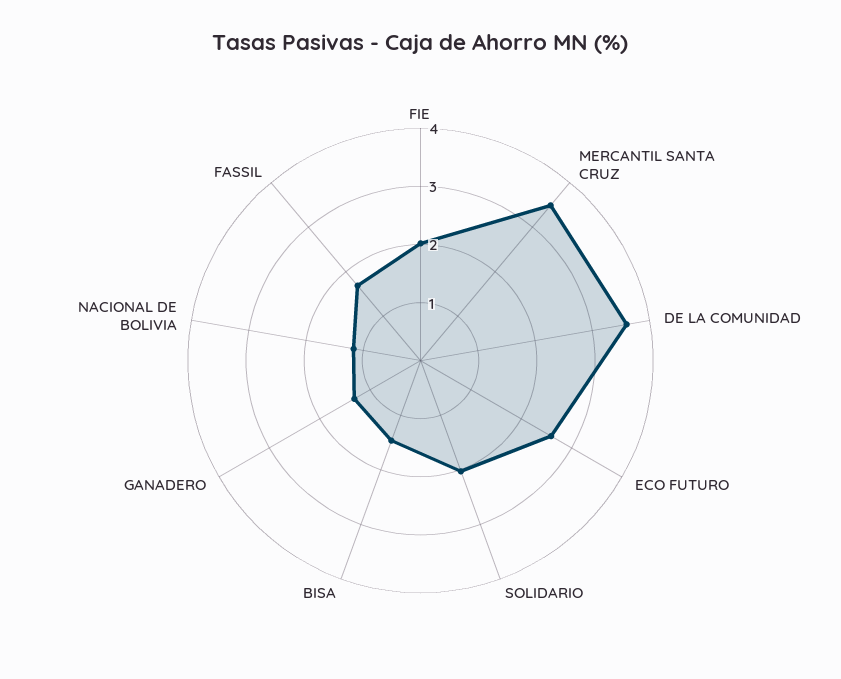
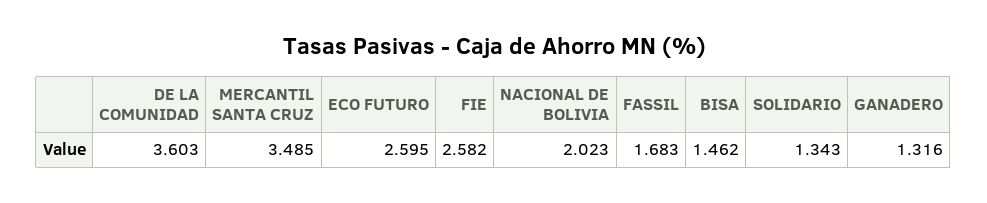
FIE: 2 -> 2.582
SOLIDARIO: 2 -> 1.343
NACIONAL DE BOLIVIA: 1.2 -> 2.023

